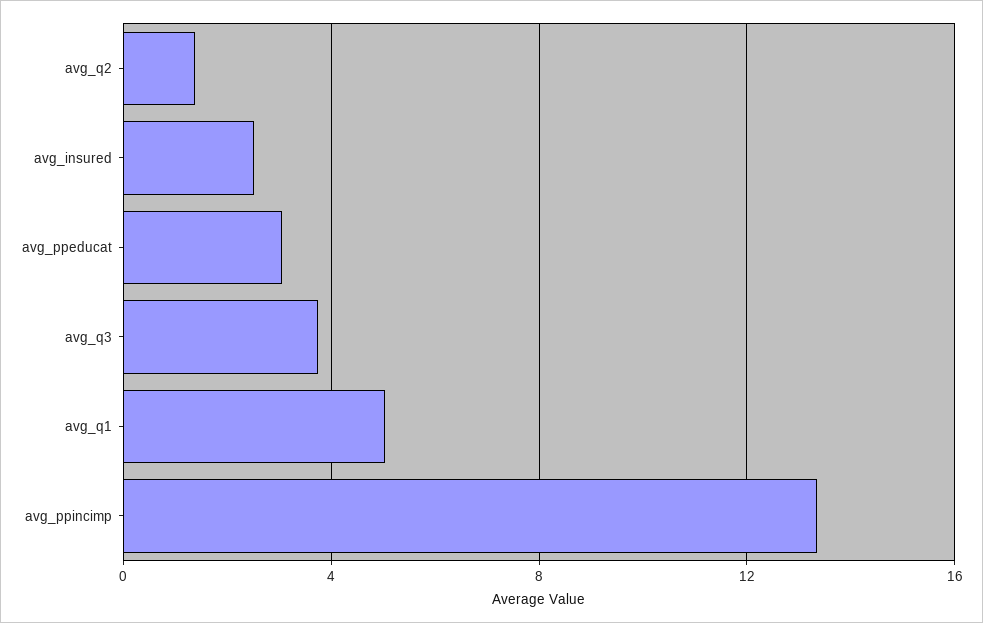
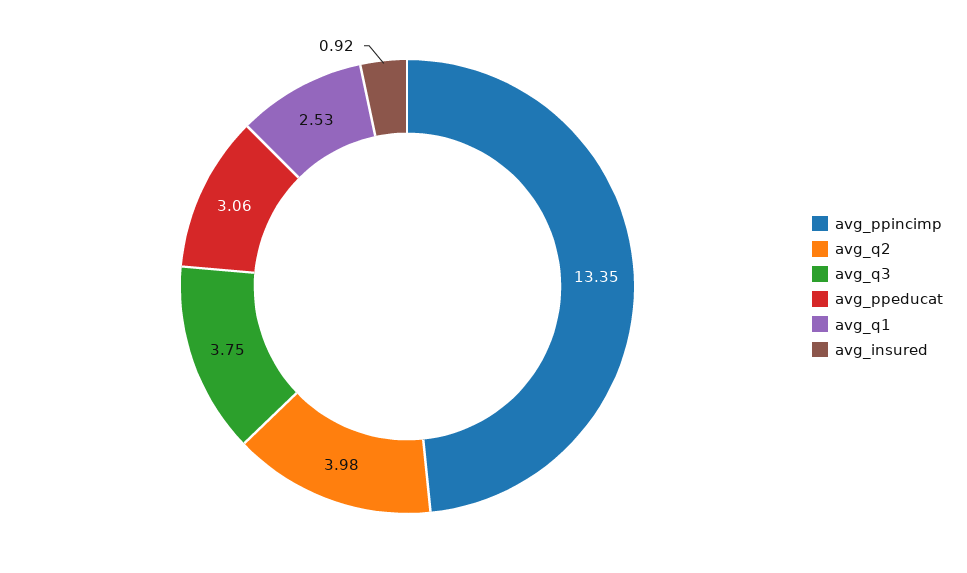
avg_q2: 1.5 -> 3.98
avg_insured: 2.5 -> 0.92
avg_q1: 5 -> 2.53

